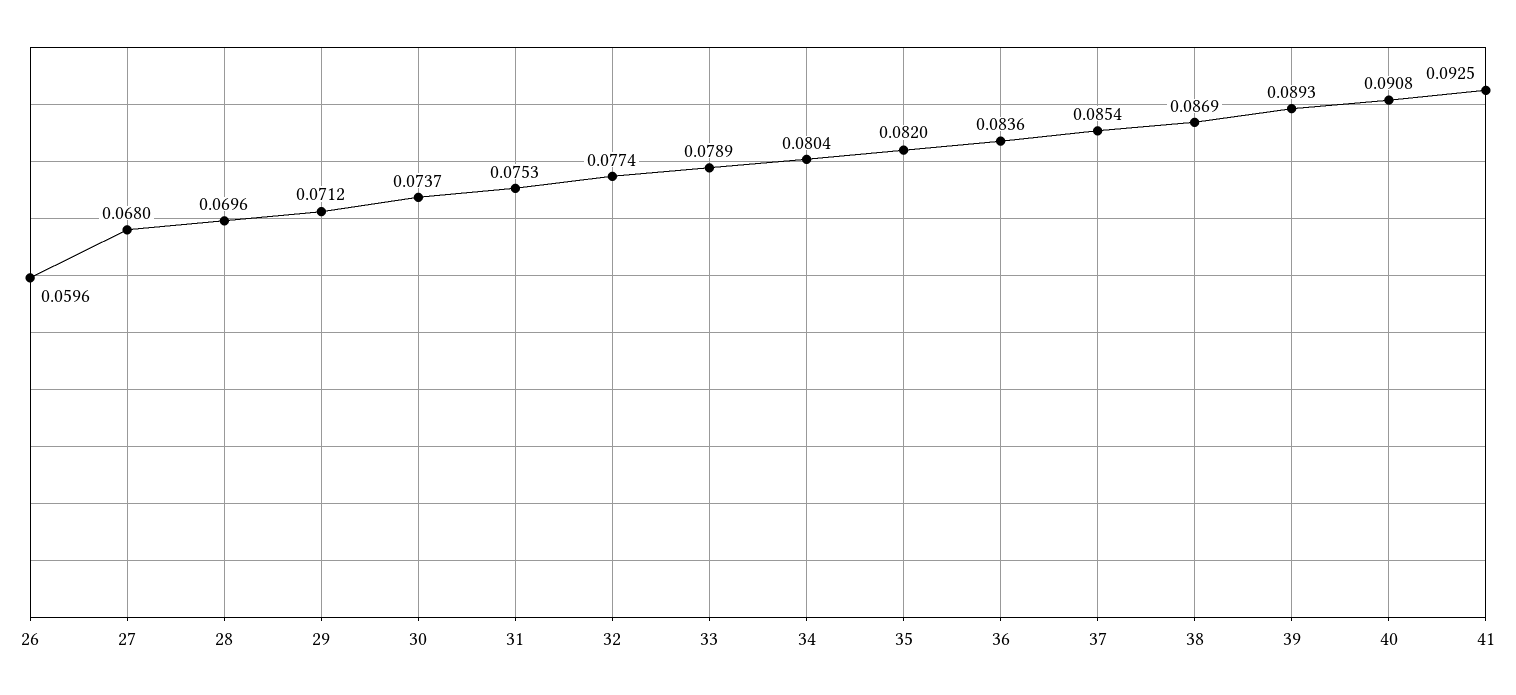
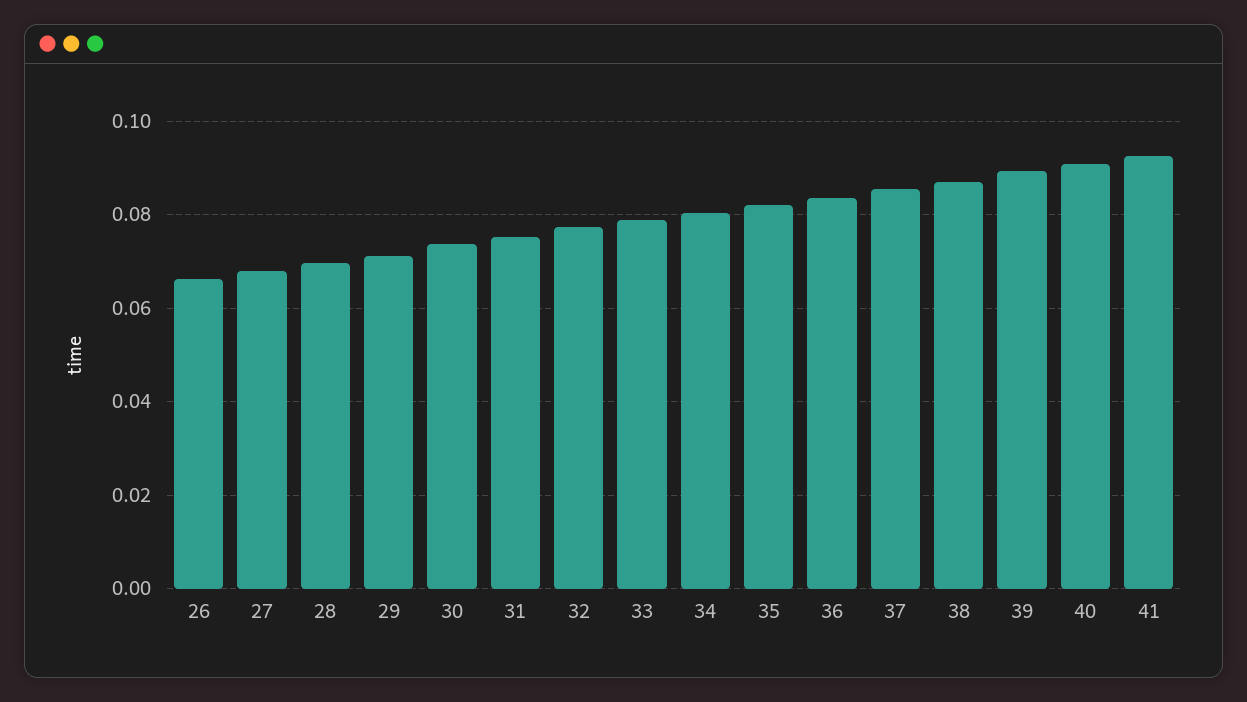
26: 0.0596 -> 0.066

